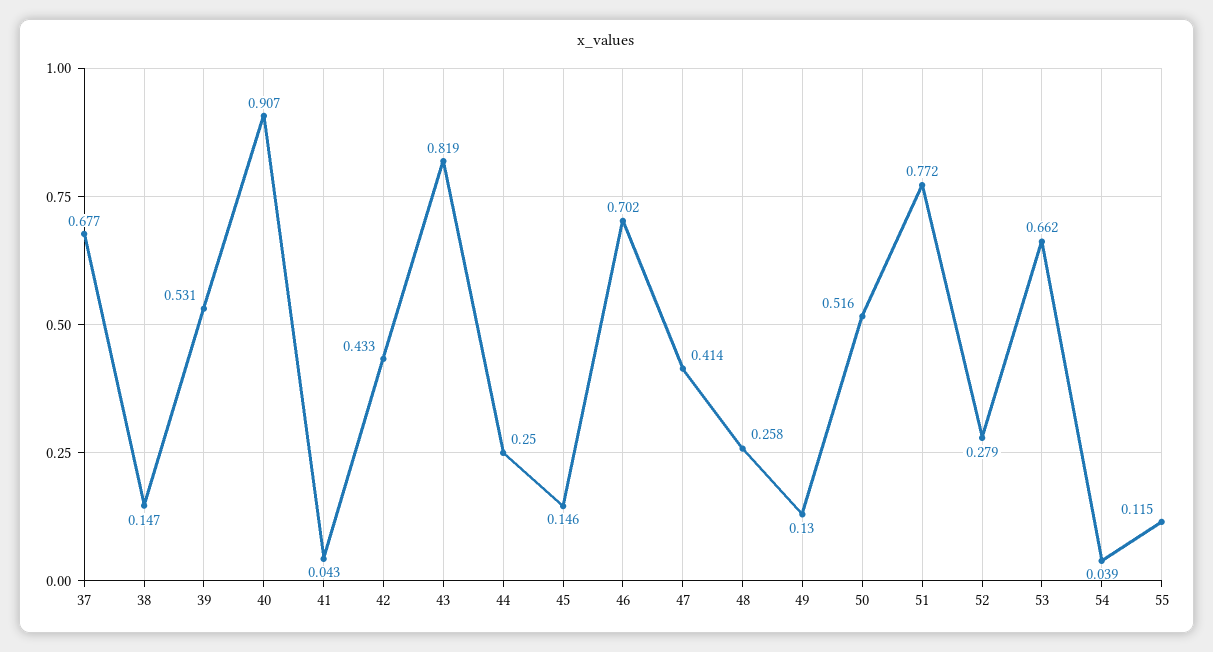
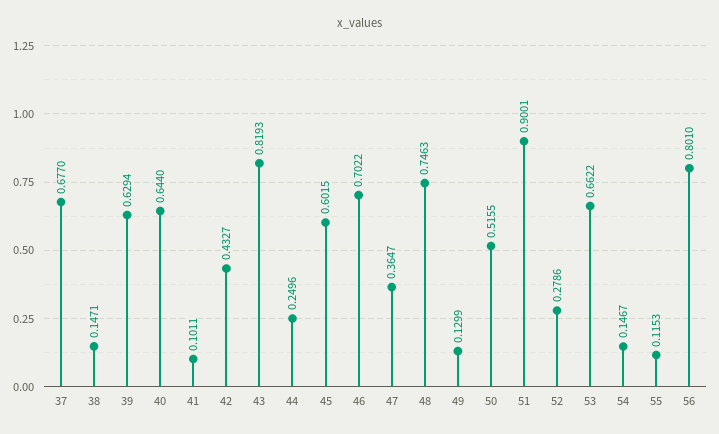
39: 0.531 -> 0.6294
40: 0.907 -> 0.644
41: 0.043 -> 0.1011
45: 0.146 -> 0.6015
47: 0.414 -> 0.3647
48: 0.258 -> 0.7463
51: 0.772 -> 0.9001
54: 0.039 -> 0.1467
56: none -> 0.801

